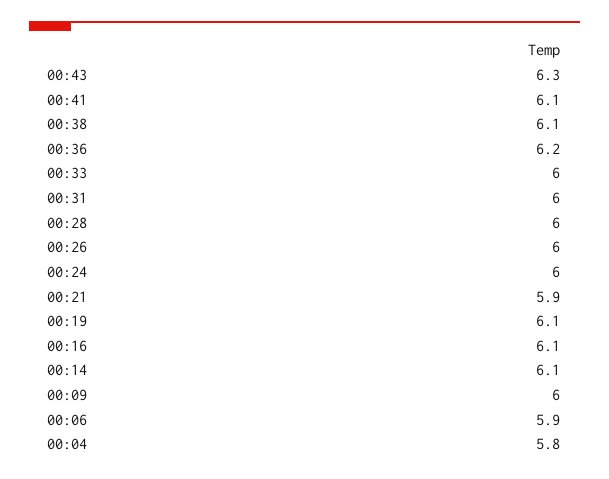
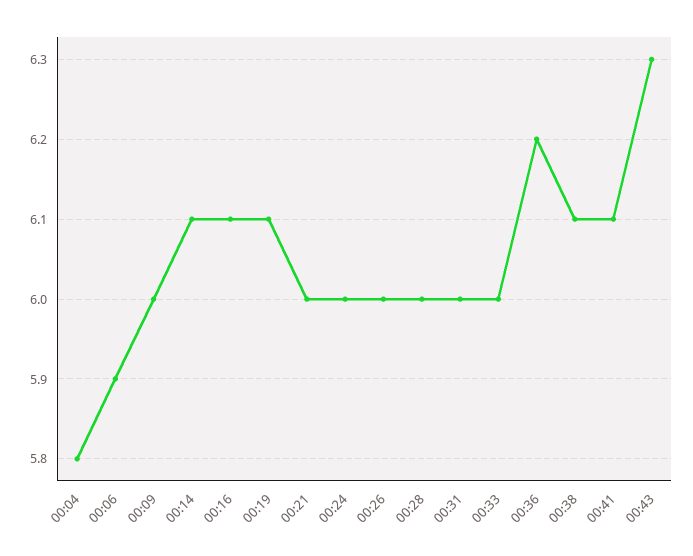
00:21: 5.9 -> 6

